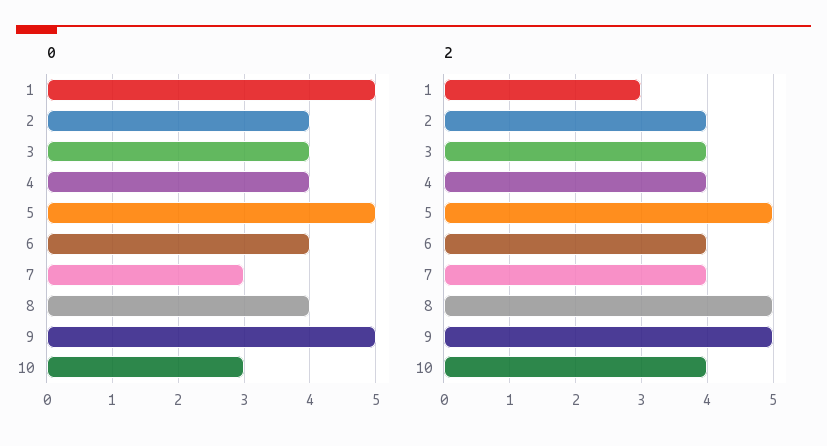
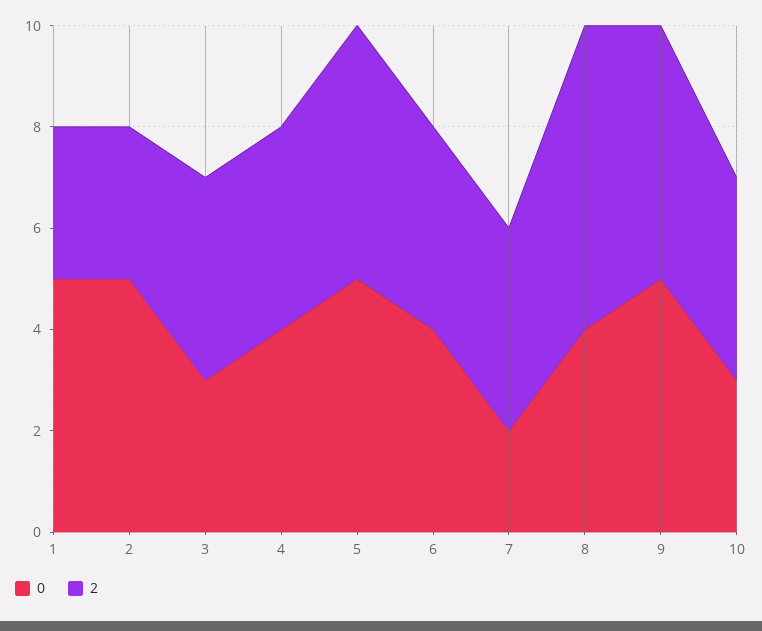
0, 2: 4 -> 5
0, 3: 4 -> 3
0, 7: 3 -> 2
2, 2: 4 -> 3
2, 8: 5 -> 6

